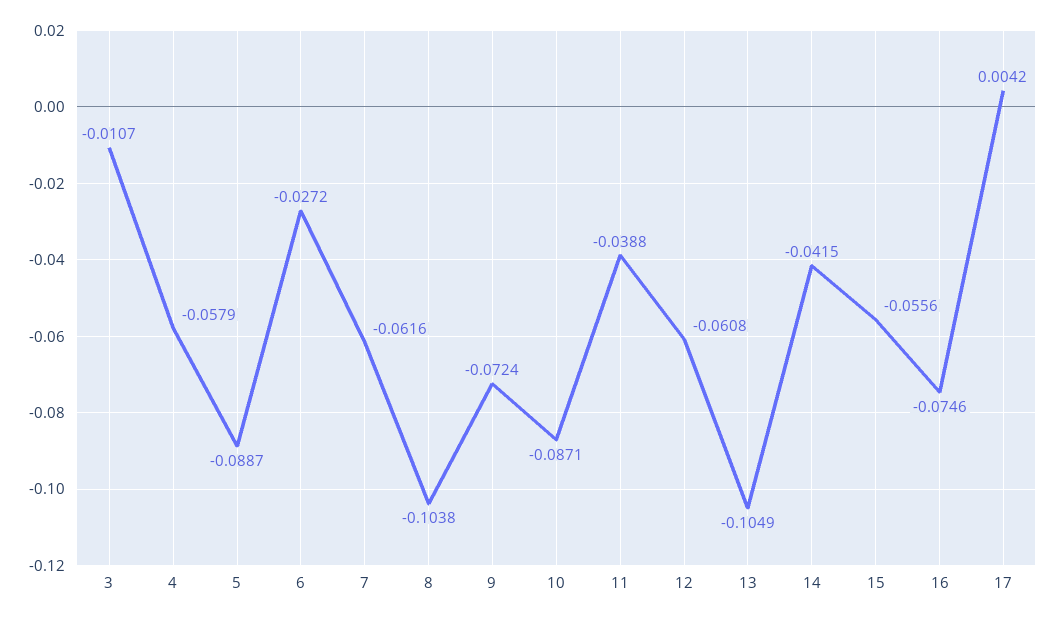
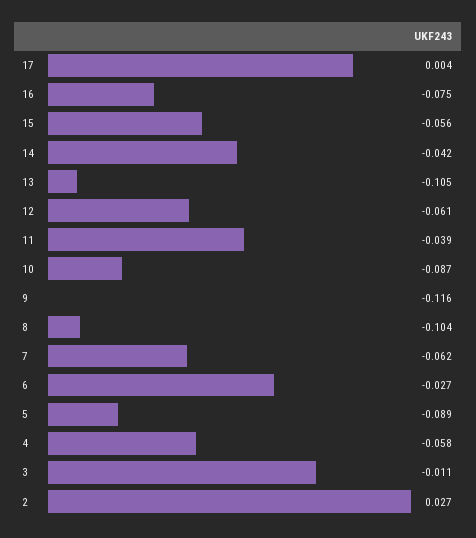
9: -0.0724 -> -0.116
2: none -> 0.027

